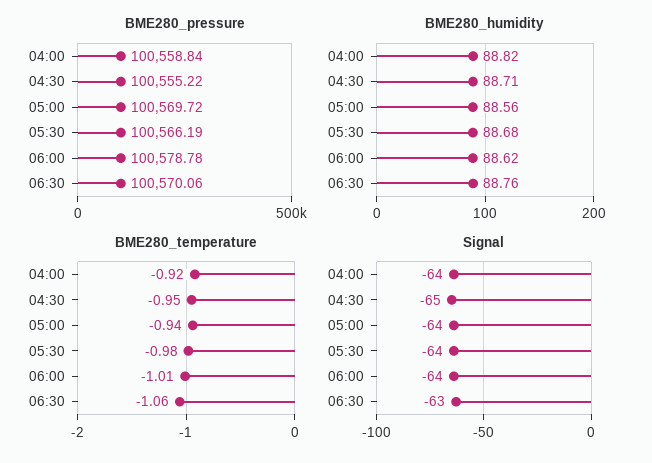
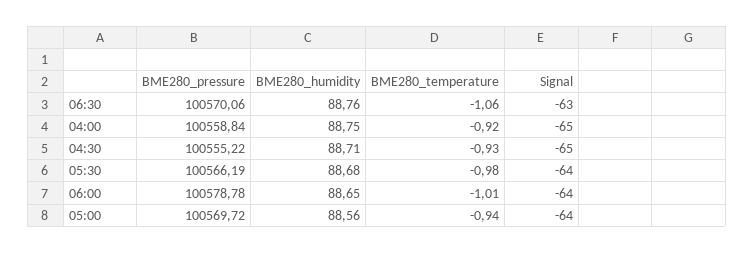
BME280_humidity, 04:00: 88.82 -> 88.75
BME280_humidity, 06:00: 88.62 -> 88.65
BME280_temperature, 04:30: -0.95 -> -0.93
Signal, 04:00: -64 -> -65

